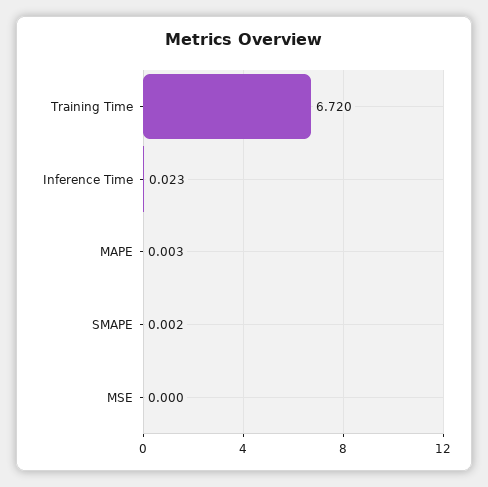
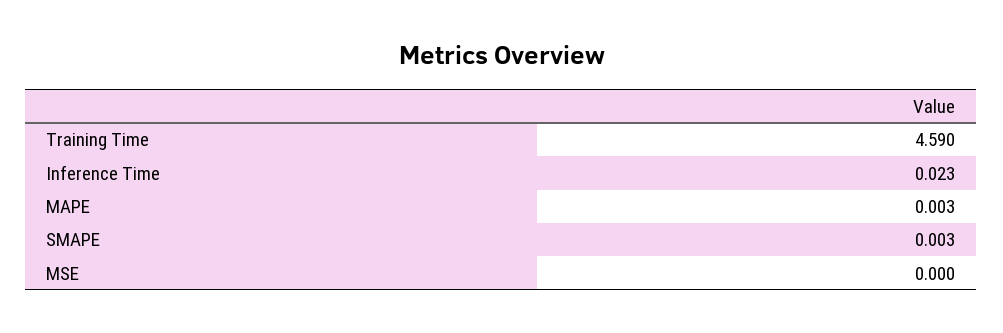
Training Time: 6.72 -> 4.59
SMAPE: 0.002 -> 0.003

